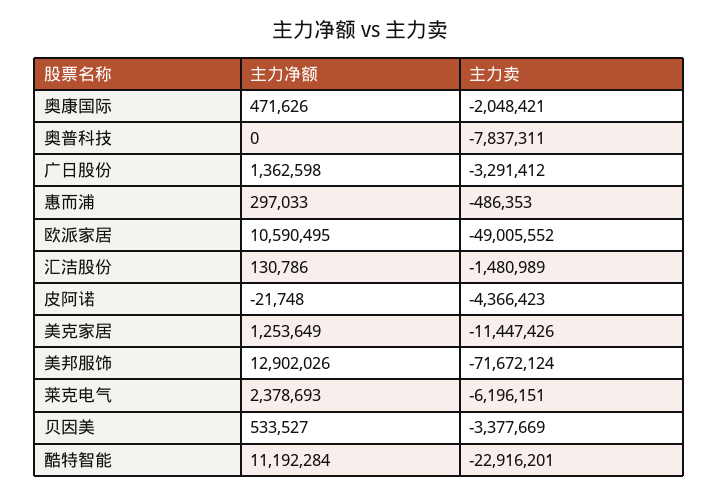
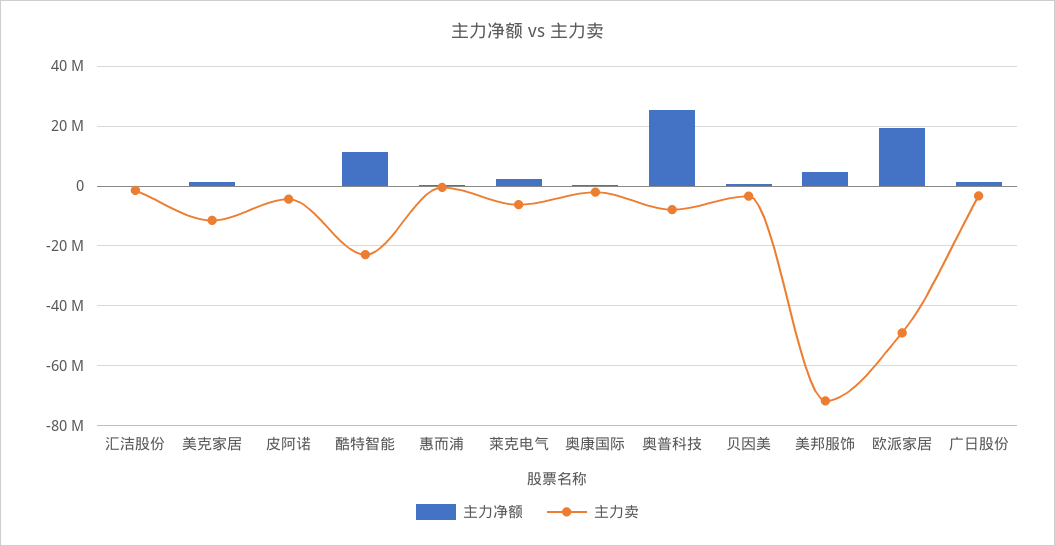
主力净额, 奥普科技: 0 -> 25000000
主力净额, 欧派家居: 10590495 -> 20000000
主力净额, 美邦服饰: 12902026 -> 5000000

